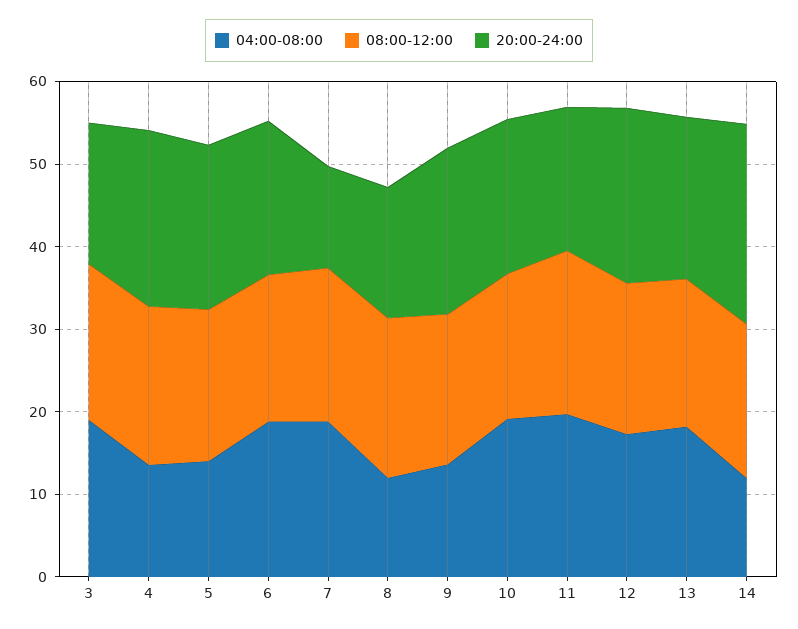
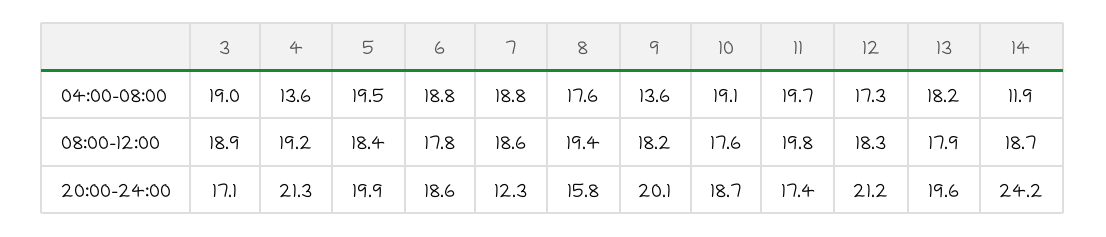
04:00-08:00, 5: 14 -> 19.5
04:00-08:00, 8: 12 -> 17.6

